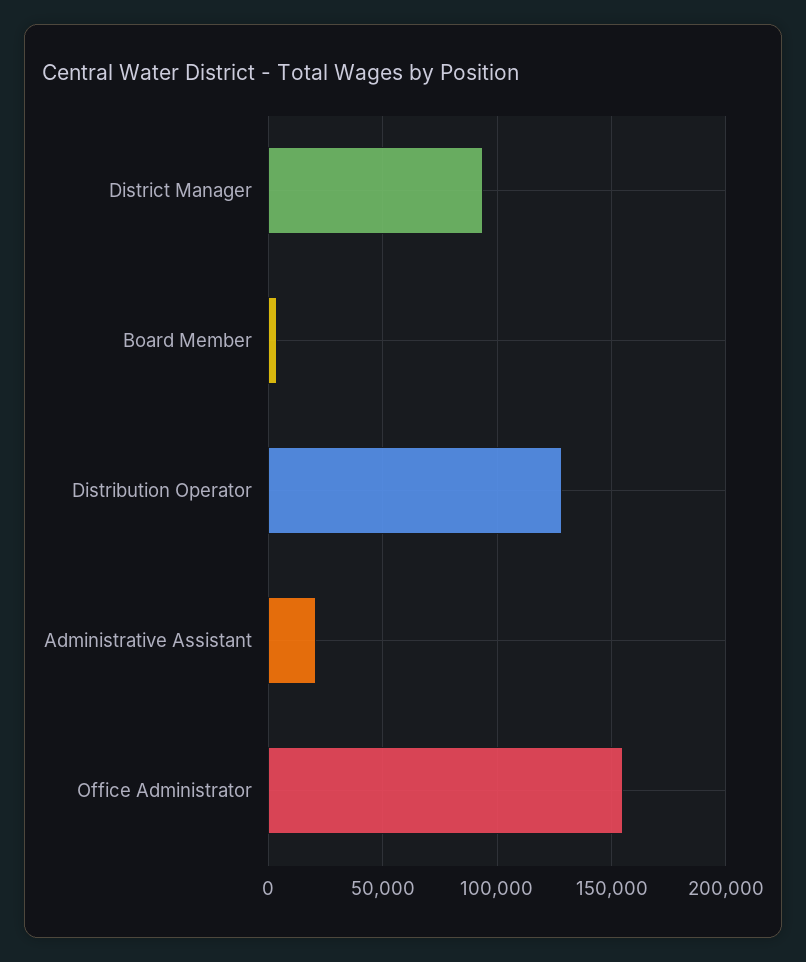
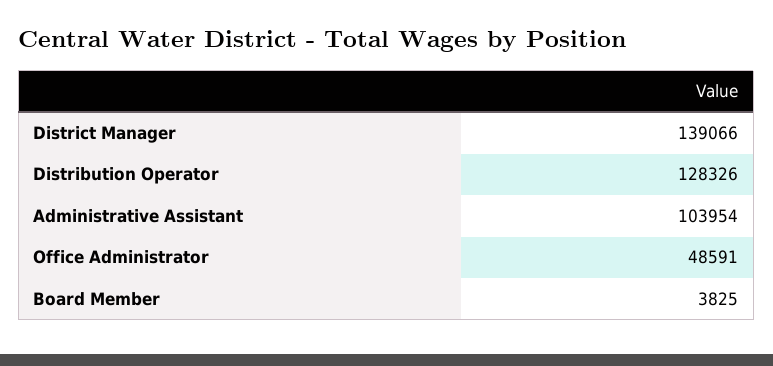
District Manager: 95000 -> 139066
Administrative Assistant: 20000 -> 103954
Office Administrator: 155000 -> 48591

